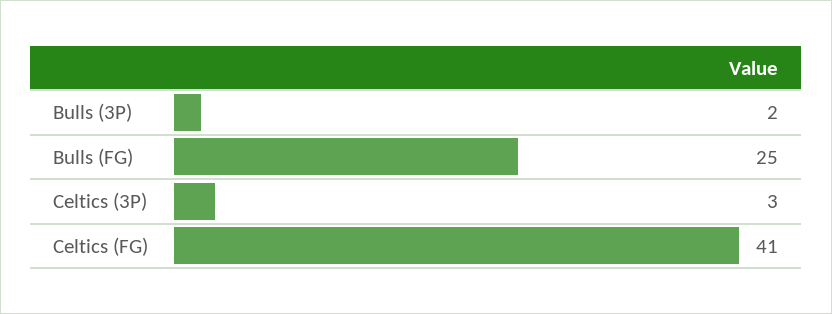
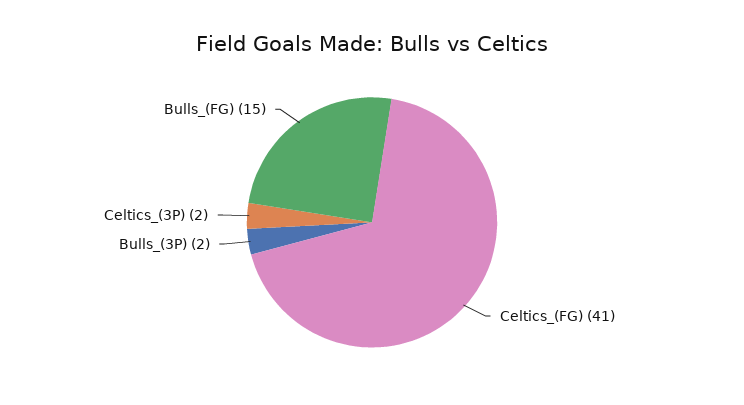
Bulls (FG): 25 -> 15
Celtics (3P): 3 -> 2

